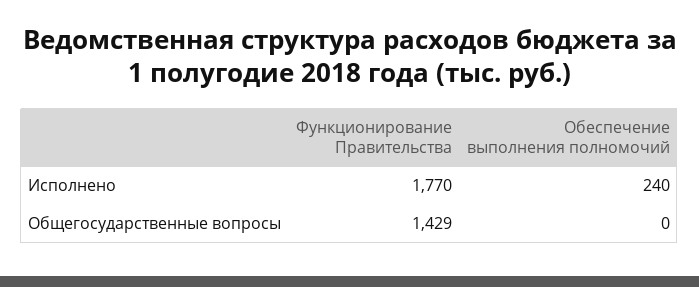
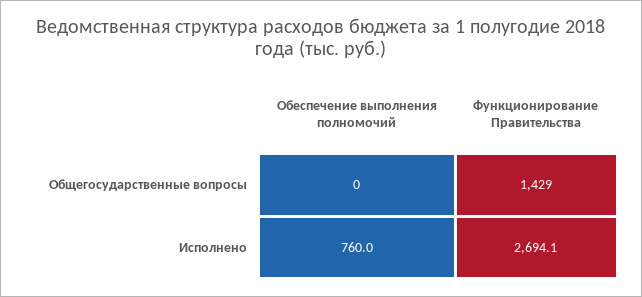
Функционирование Правительства, Исполнено: 1770 -> 2694.1
Обеспечение выполнения полномочий, Исполнено: 240 -> 760

